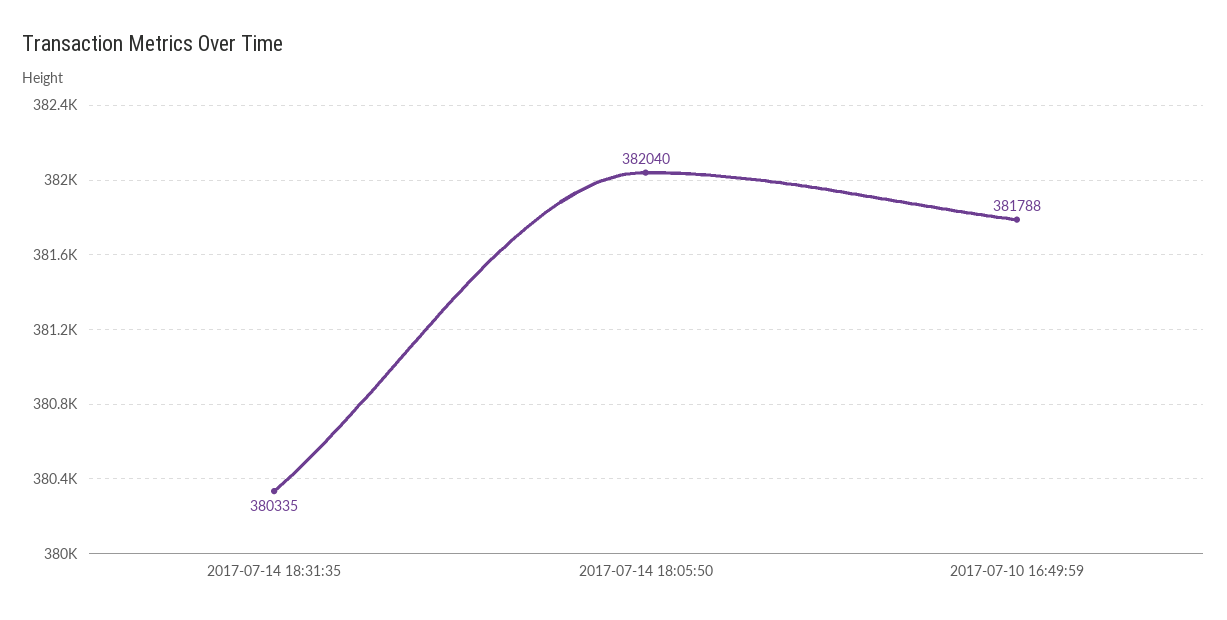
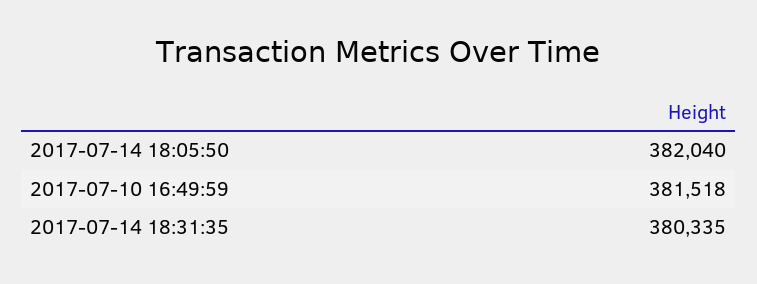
2017-07-10 16:49:59: 381788 -> 381518

